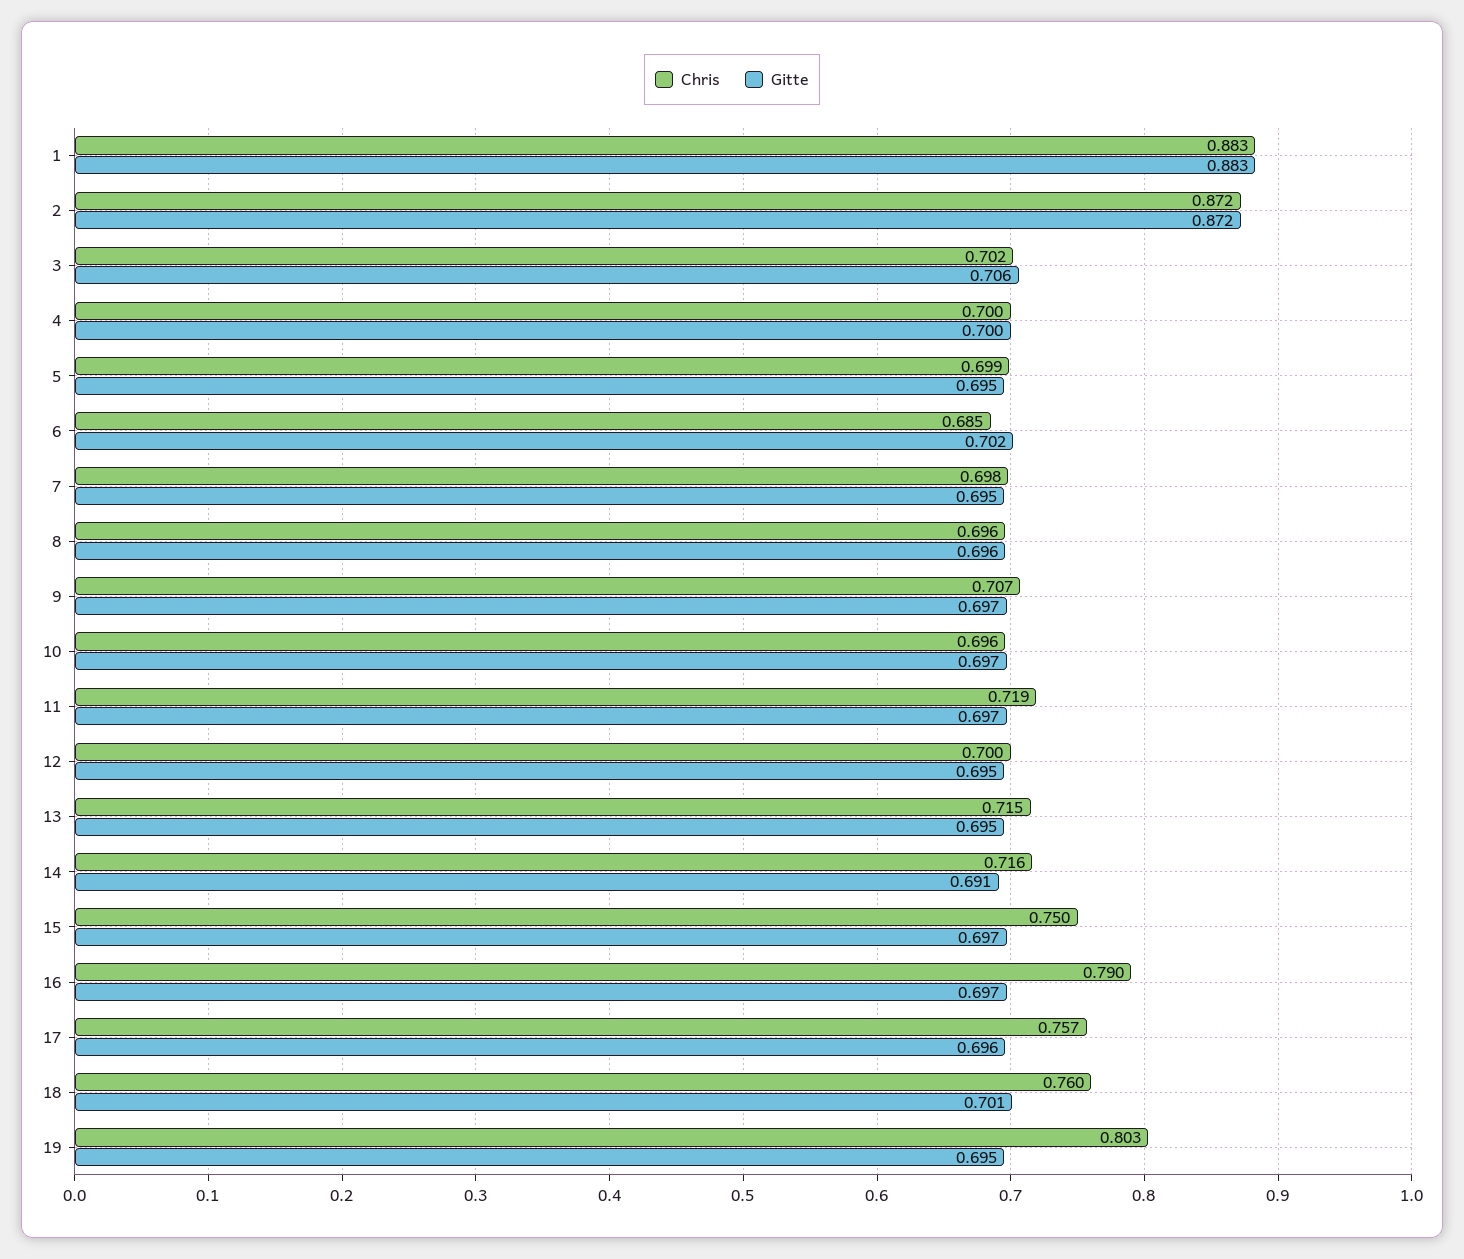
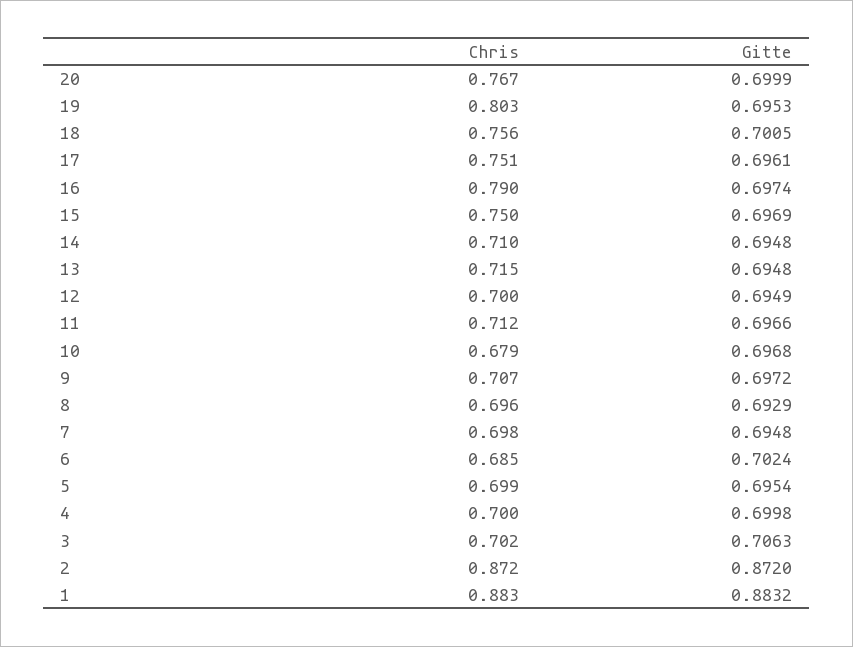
Gitte, 8: 0.696 -> 0.6929
Chris, 10: 0.696 -> 0.679
Chris, 11: 0.719 -> 0.712
Chris, 14: 0.716 -> 0.71
Gitte, 14: 0.691 -> 0.6948
Chris, 17: 0.757 -> 0.751
Chris, 18: 0.76 -> 0.756
Chris, 20: none -> 0.767
Gitte, 20: none -> 0.6999

